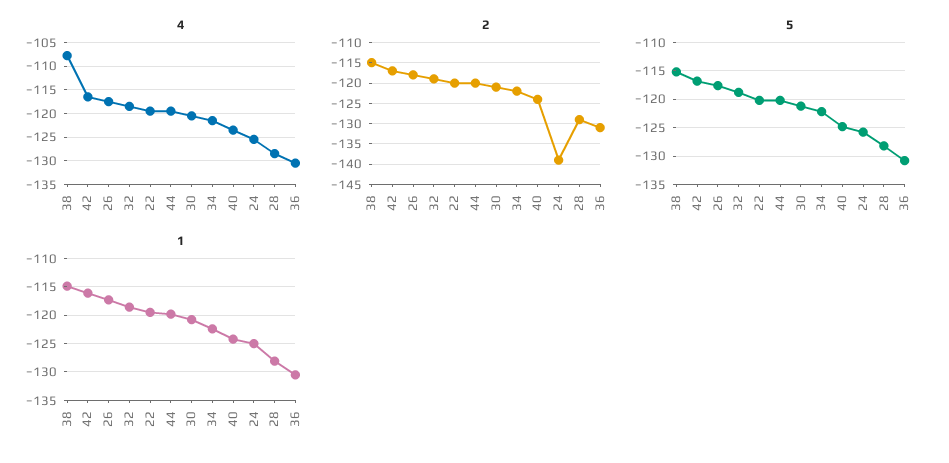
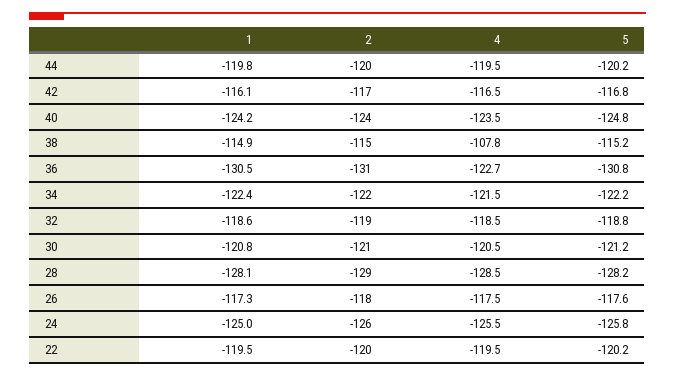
4, 36: -130 -> -122.7
2, 24: -140 -> -126

